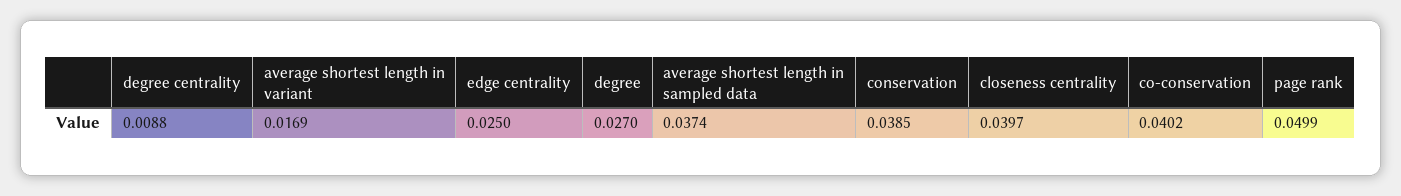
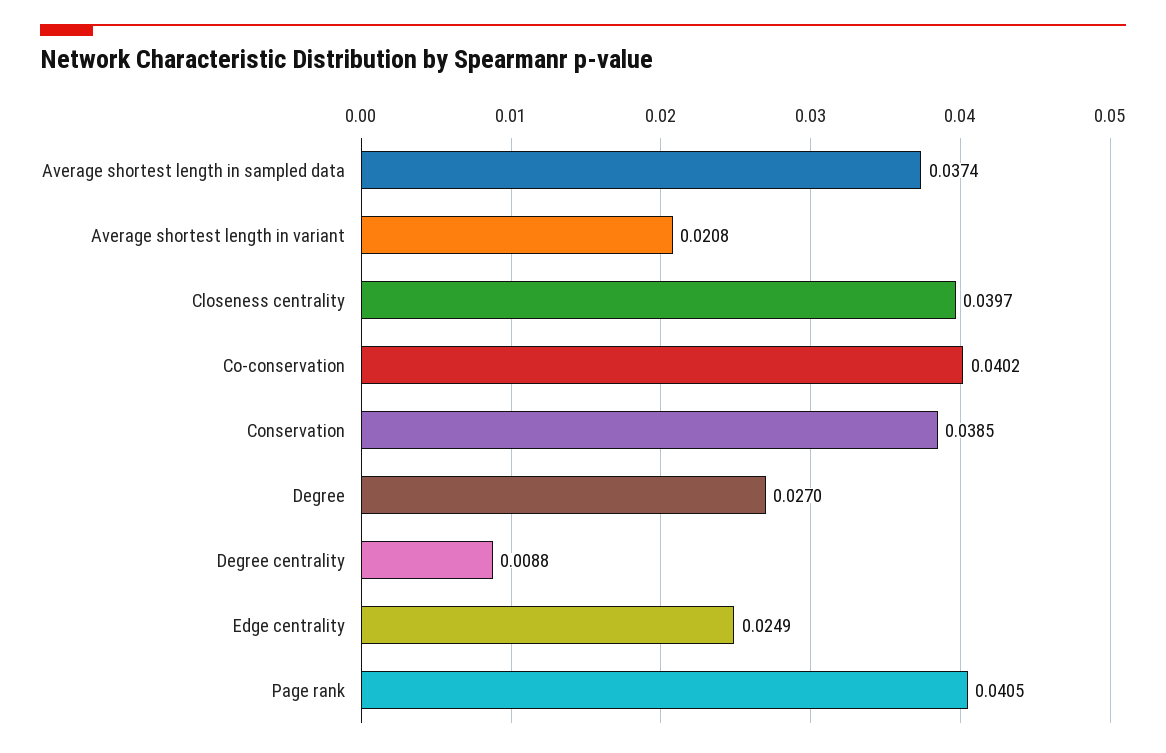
average shortest length in variant: 0.0169 -> 0.0208
edge centrality: 0.025 -> 0.0249
page rank: 0.0499 -> 0.0405

